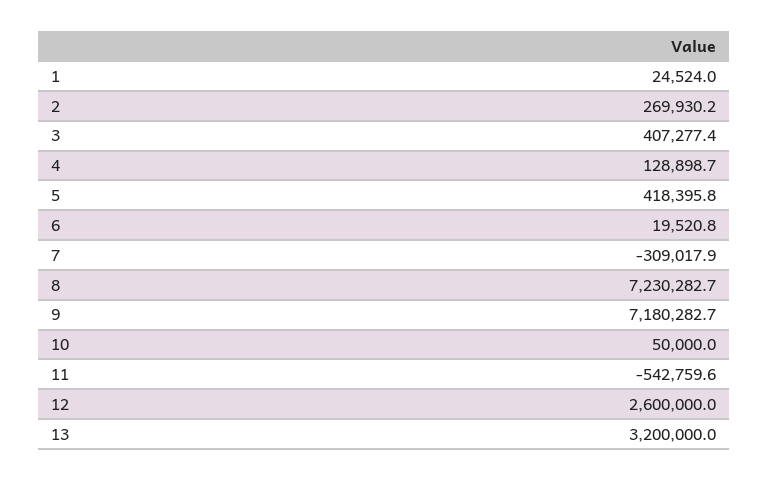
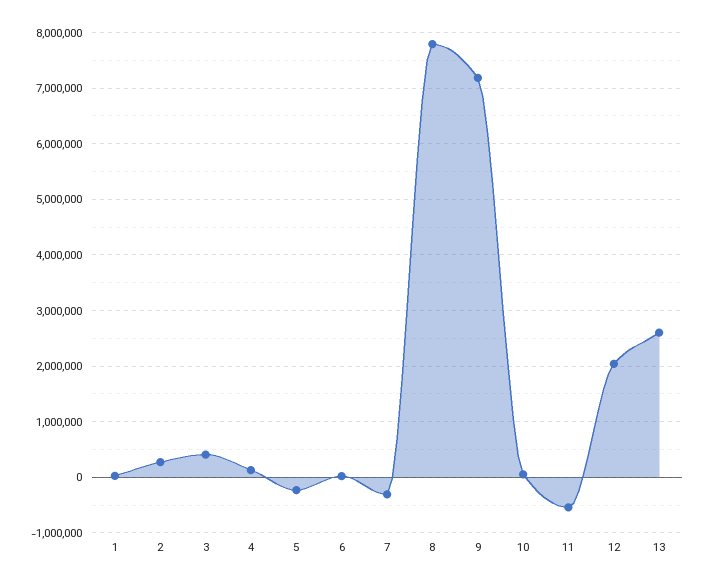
5: 418395.8 -> -200000
8: 7230282.7 -> 7800000
12: 2600000 -> 2000000
13: 3200000 -> 2600000

